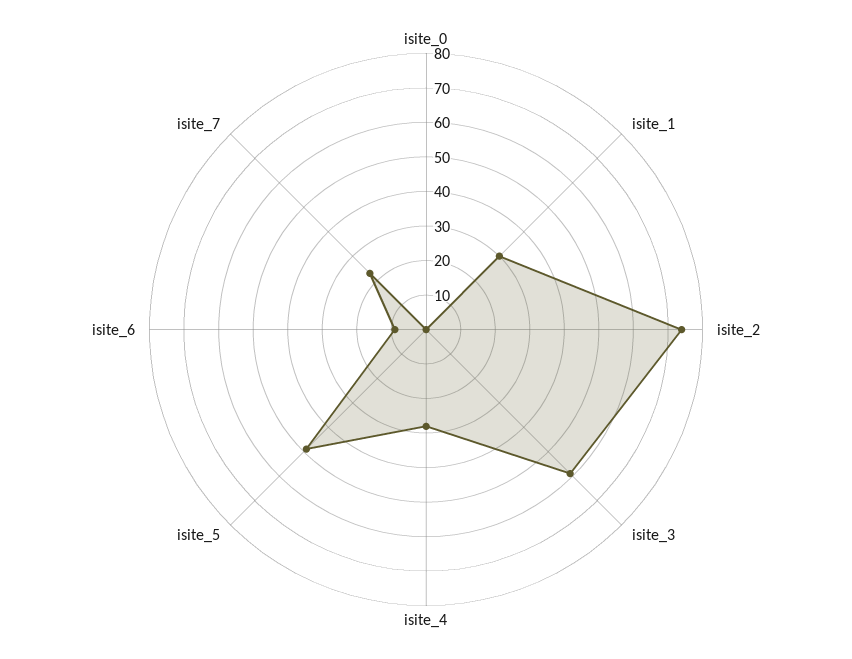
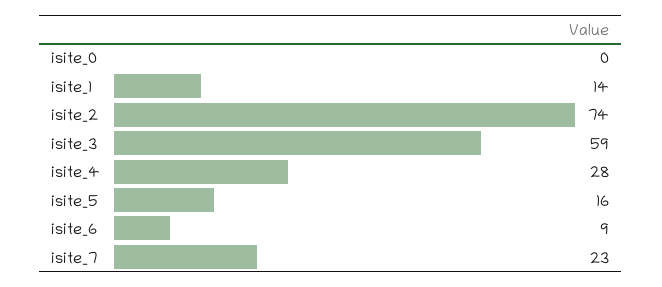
isite_1: 30 -> 14
isite_5: 50 -> 16

